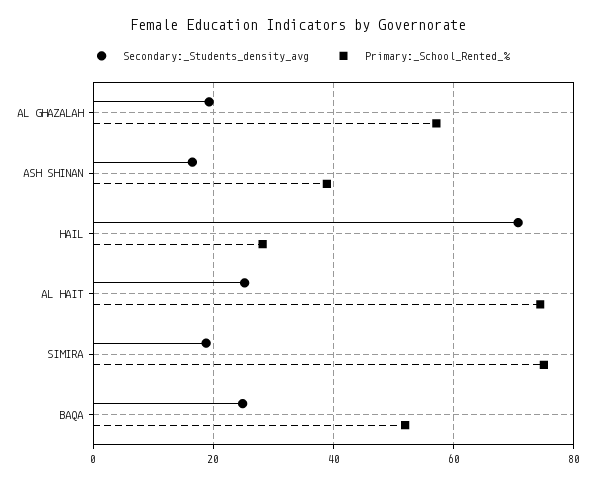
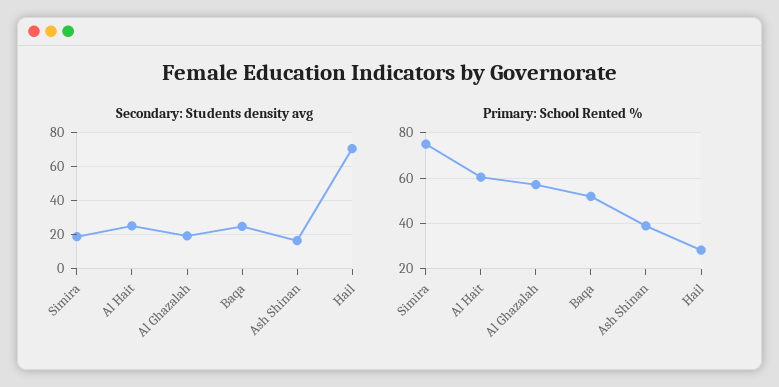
Primary:_School_Rented_%, AL HAIT: 74 -> 60

